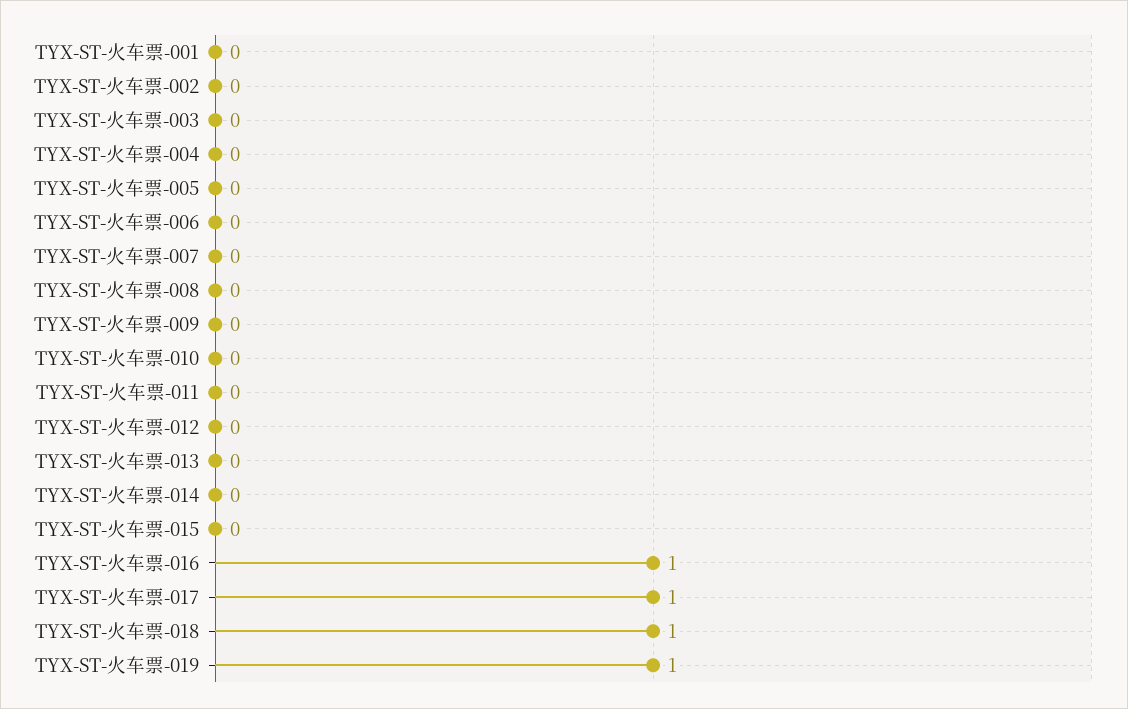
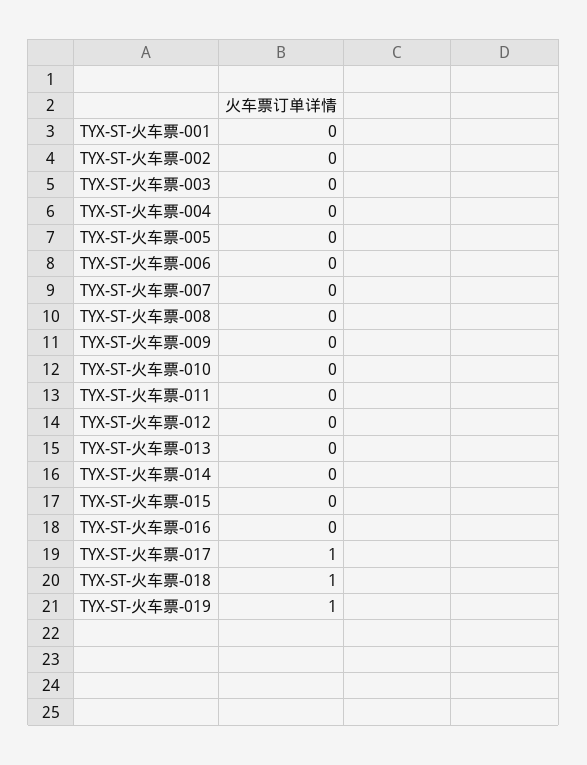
TYX-ST-火车票-016: 1 -> 0

